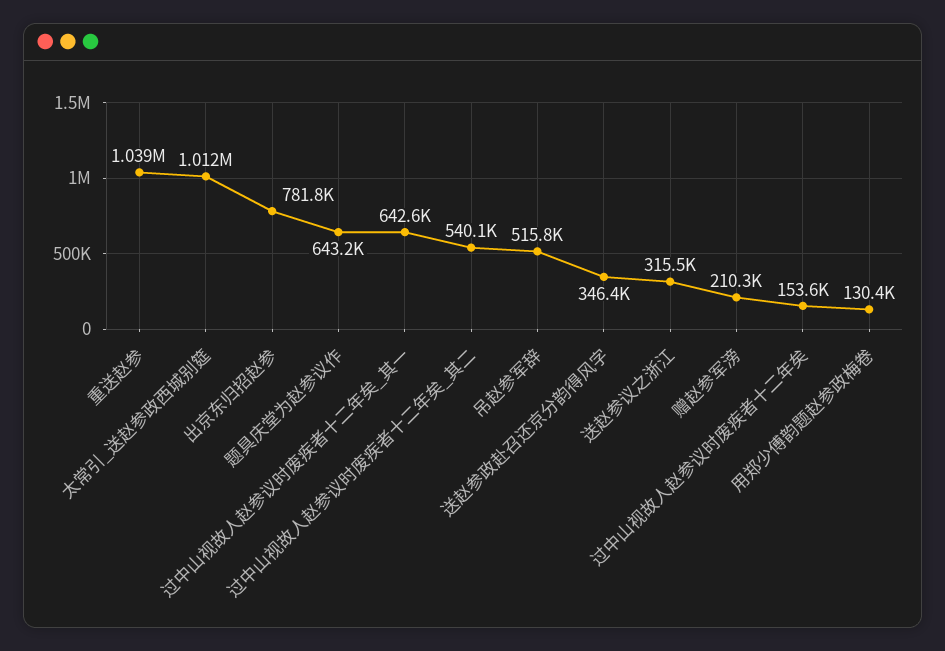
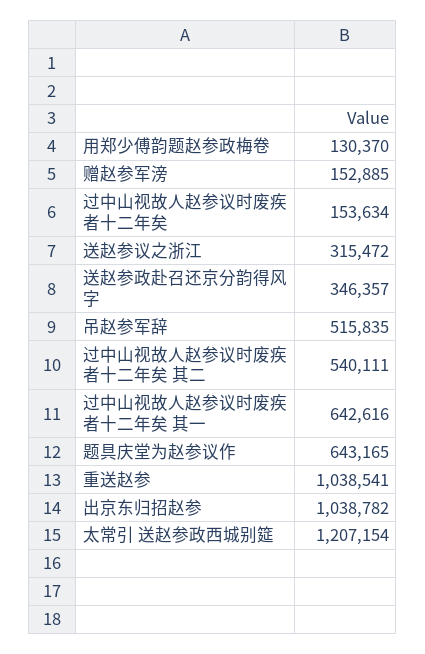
太常引_送赵参政西城别筵: 1012000 -> 1207154
出京东归招赵参: 781800 -> 1038782
赠赵参军滂: 210300 -> 152885

